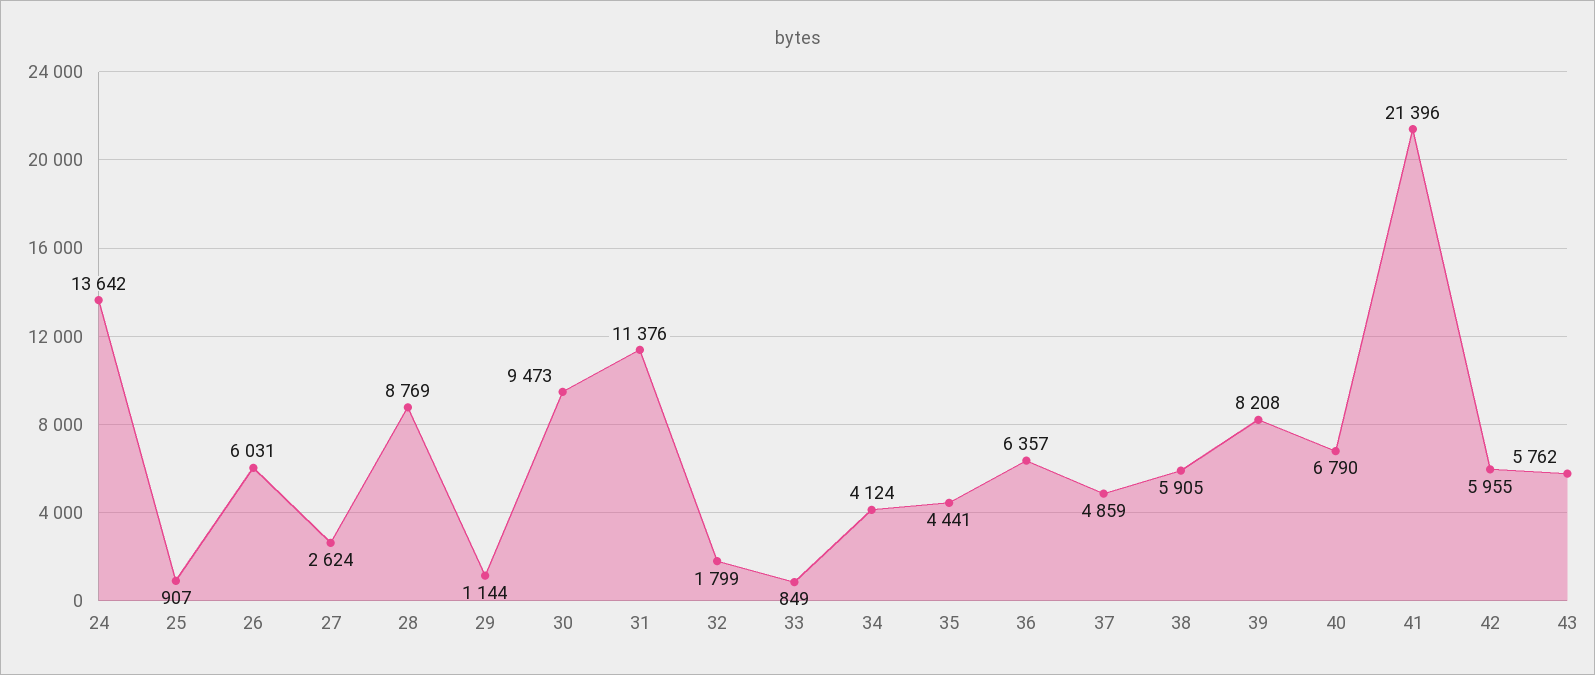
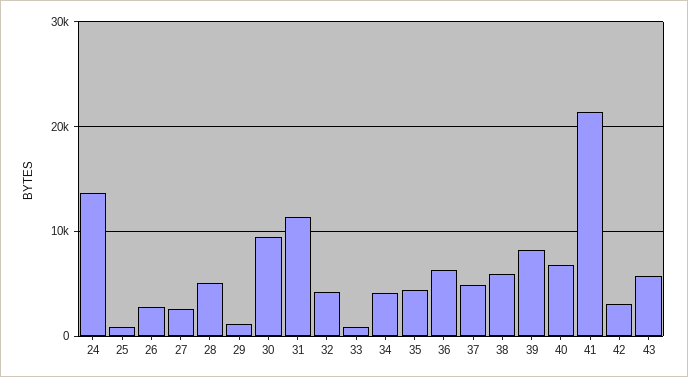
26: 6031 -> 3000
28: 8769 -> 5000
32: 1799 -> 4000
42: 5955 -> 3000

